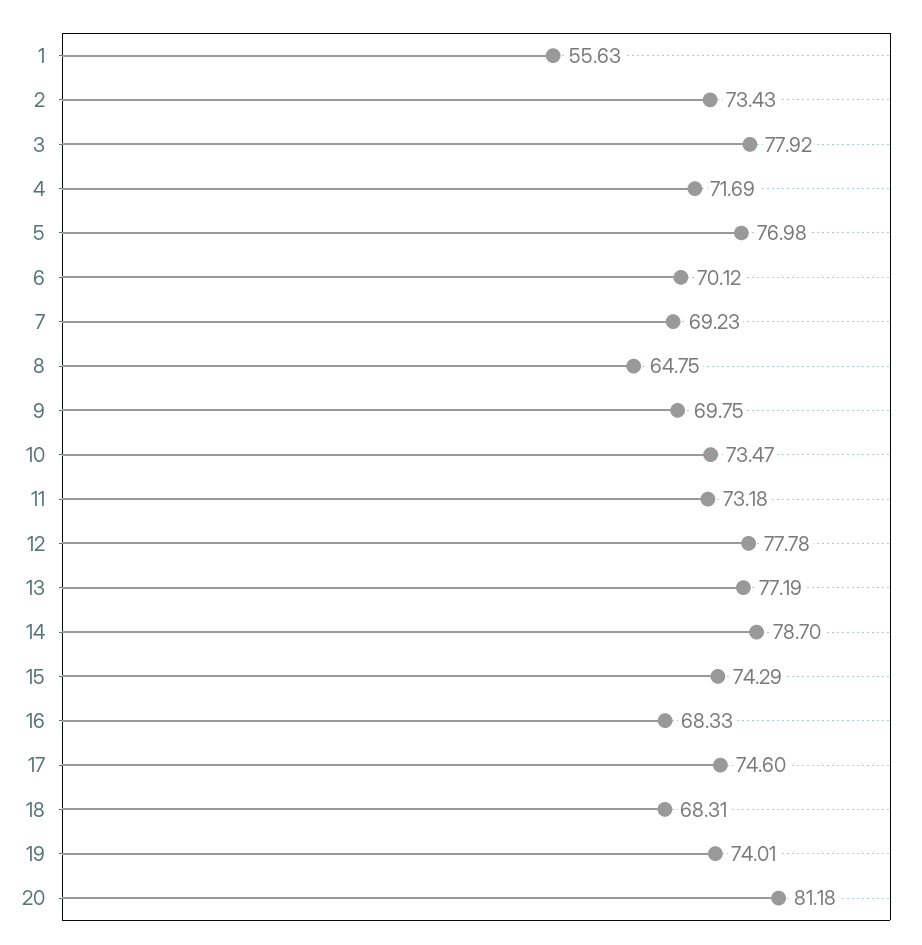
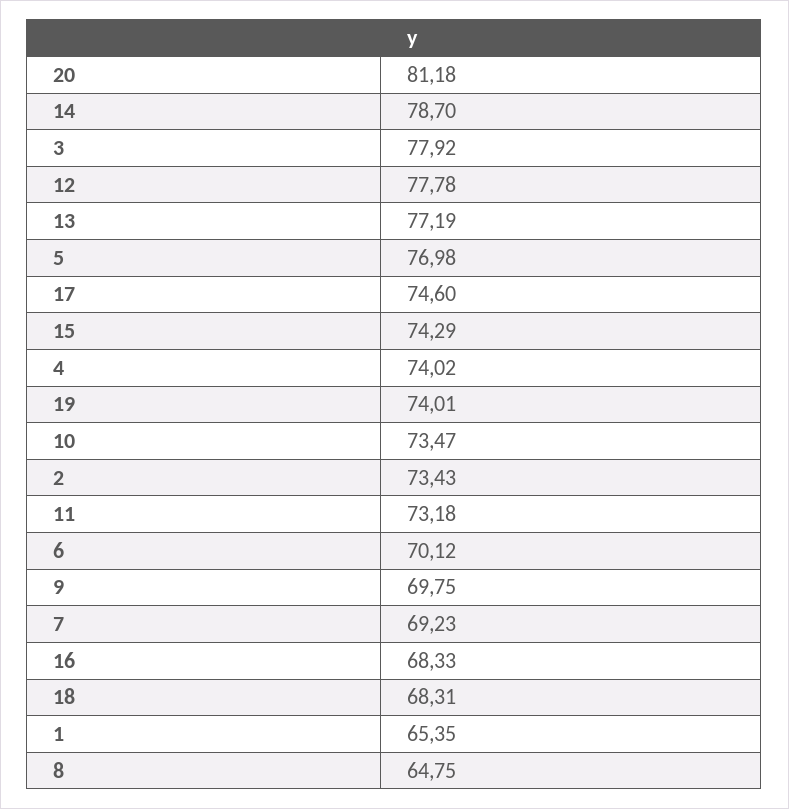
1: 55.63 -> 65.35
4: 71.69 -> 74.02

